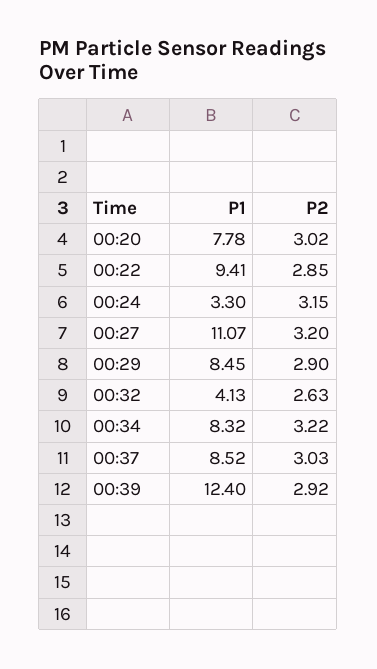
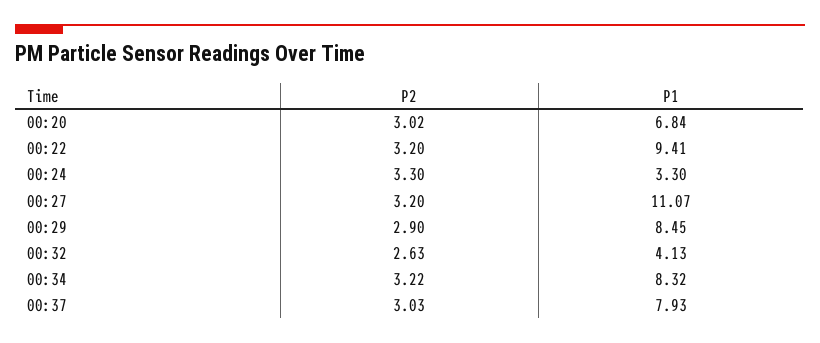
P1, 00:20: 7.78 -> 6.84
P2, 00:22: 2.85 -> 3.2
P2, 00:24: 3.15 -> 3.3
P1, 00:37: 8.52 -> 7.93
P1, 00:39: 12.4 -> none
P2, 00:39: 2.92 -> none

